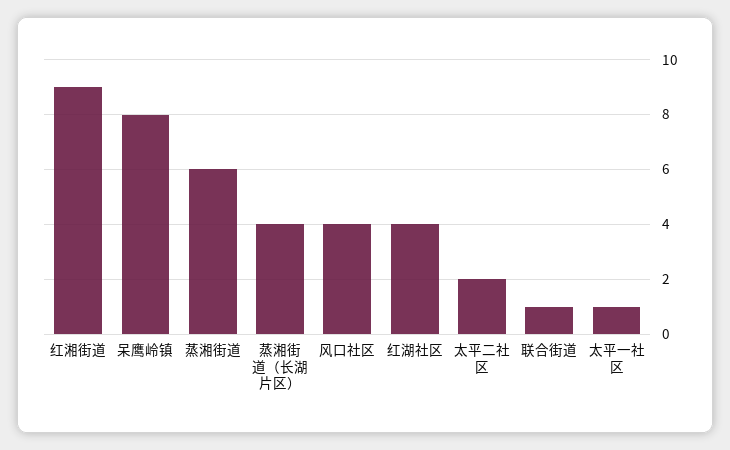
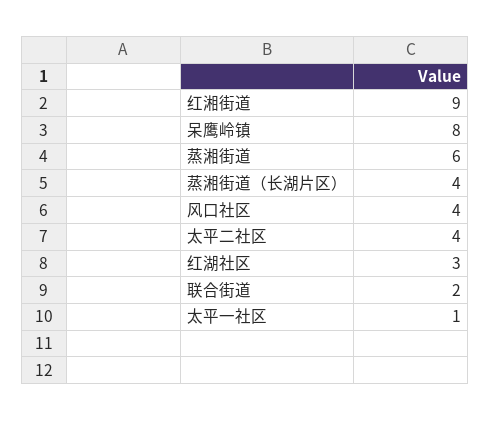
红湖社区: 4 -> 3
太平二社区: 2 -> 4
联合街道: 1 -> 2

